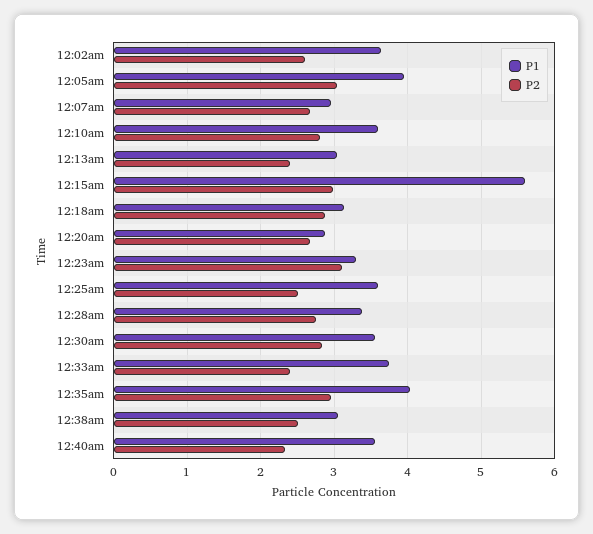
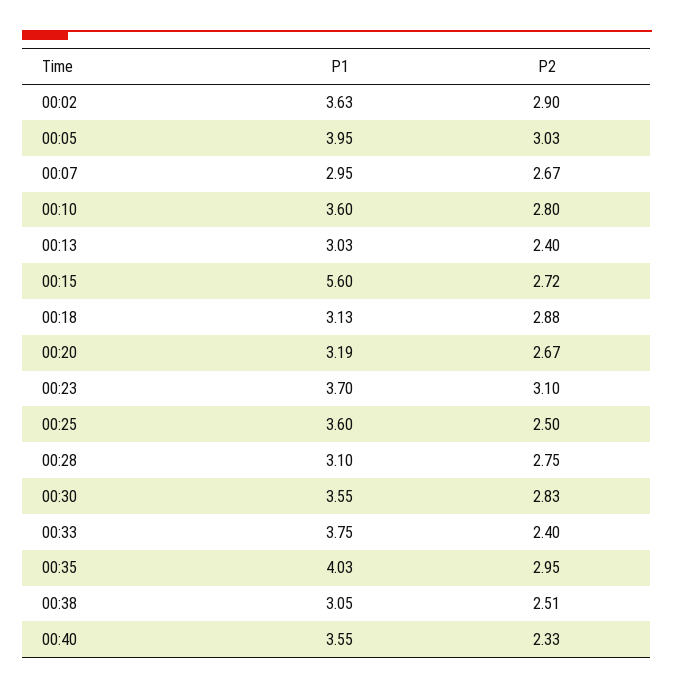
P2, 12:02am: 2.6 -> 2.9
P2, 12:15am: 3 -> 2.72
P1, 12:20am: 2.9 -> 3.19
P1, 12:23am: 3.3 -> 3.7
P1, 12:28am: 3.4 -> 3.1

